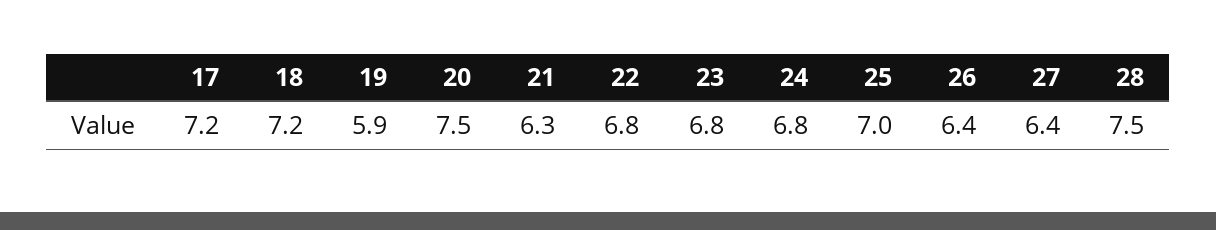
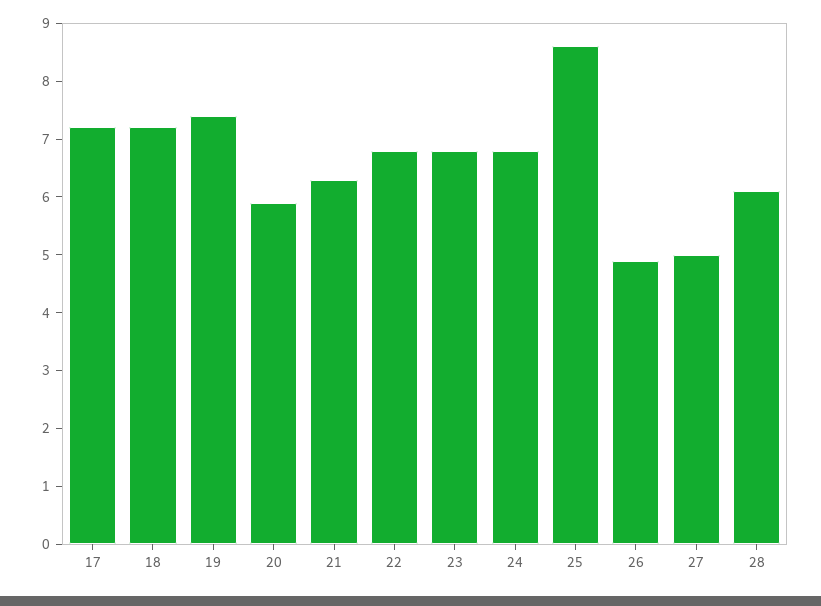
19: 5.9 -> 7.5
20: 7.5 -> 6
25: 7 -> 8.5
26: 6.4 -> 5
27: 6.4 -> 5
28: 7.5 -> 6

